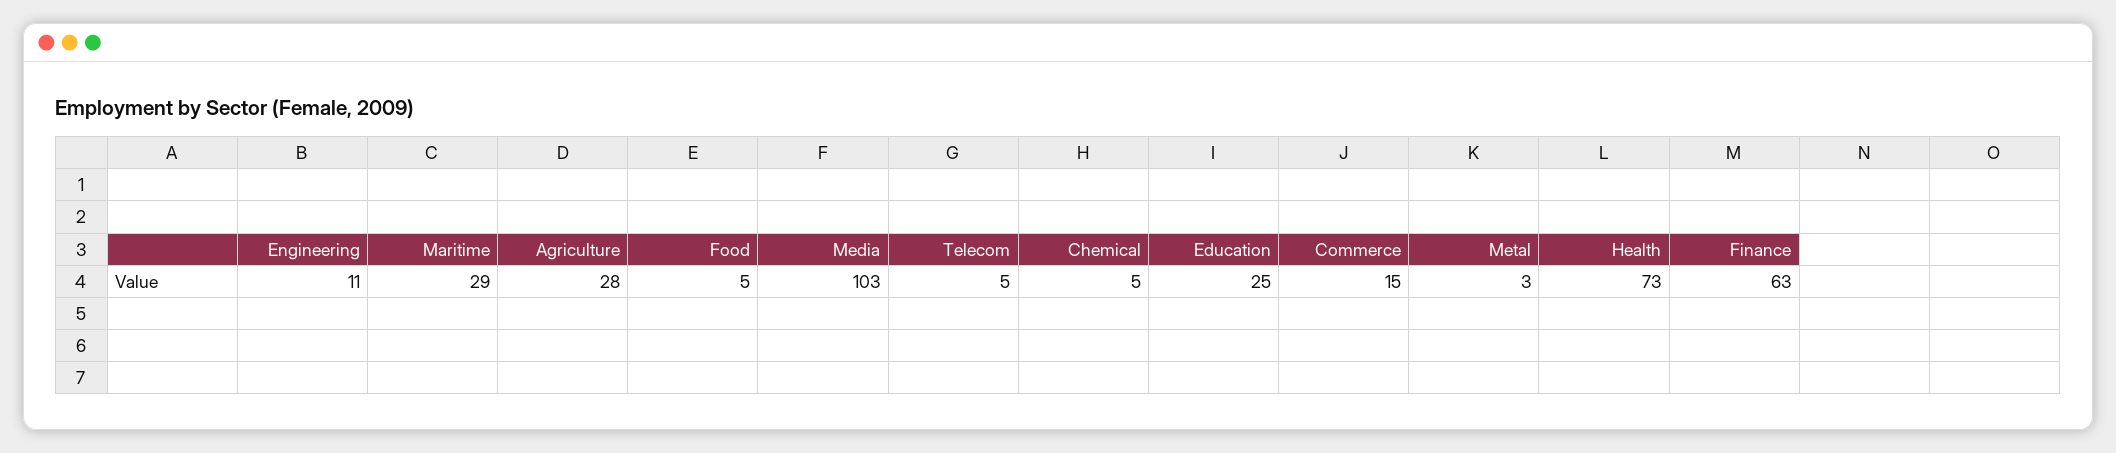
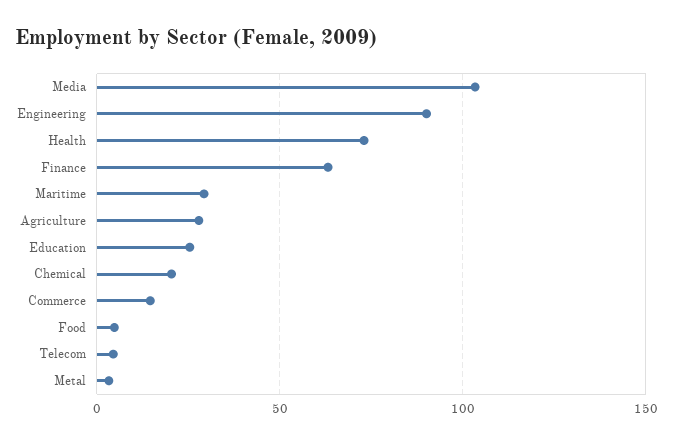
Engineering: 11 -> 90
Chemical: 5 -> 20

